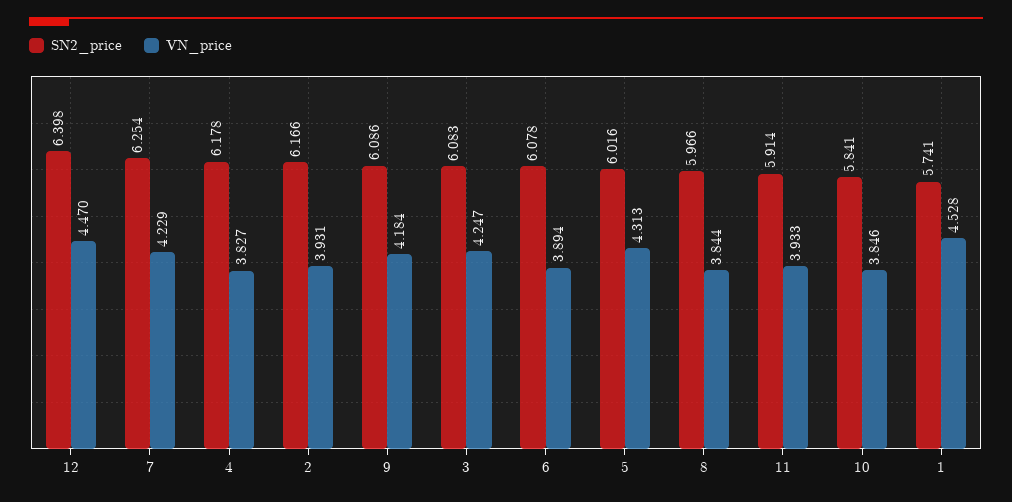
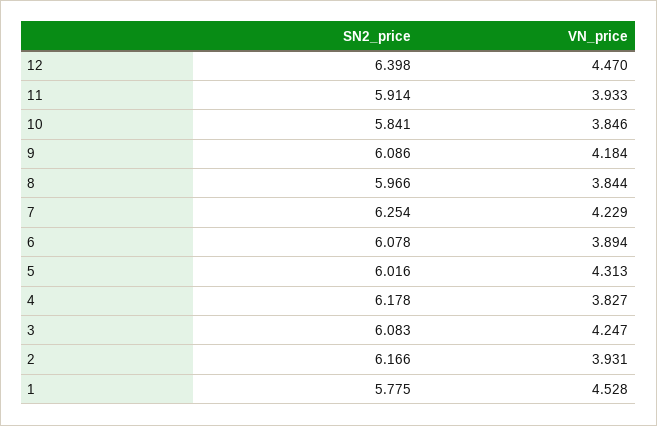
SN2_price, 1: 5.741 -> 5.775

